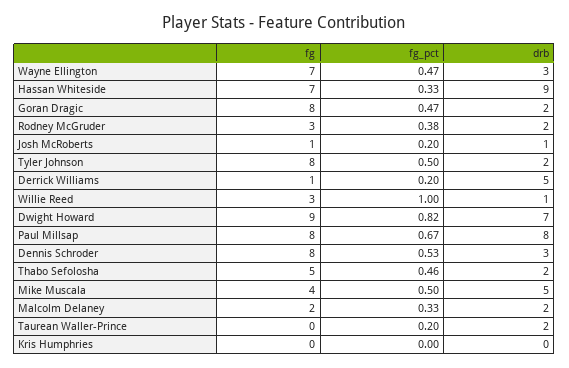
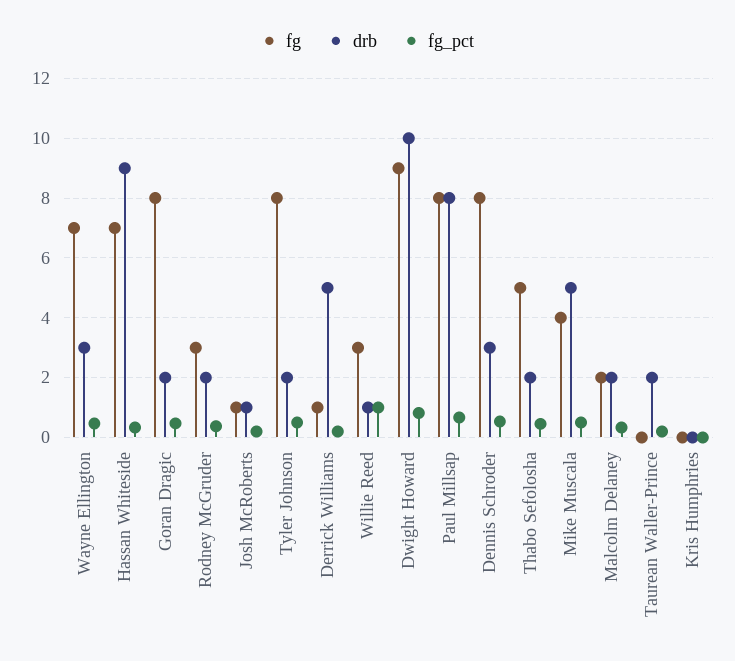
drb, Dwight Howard: 7 -> 10

